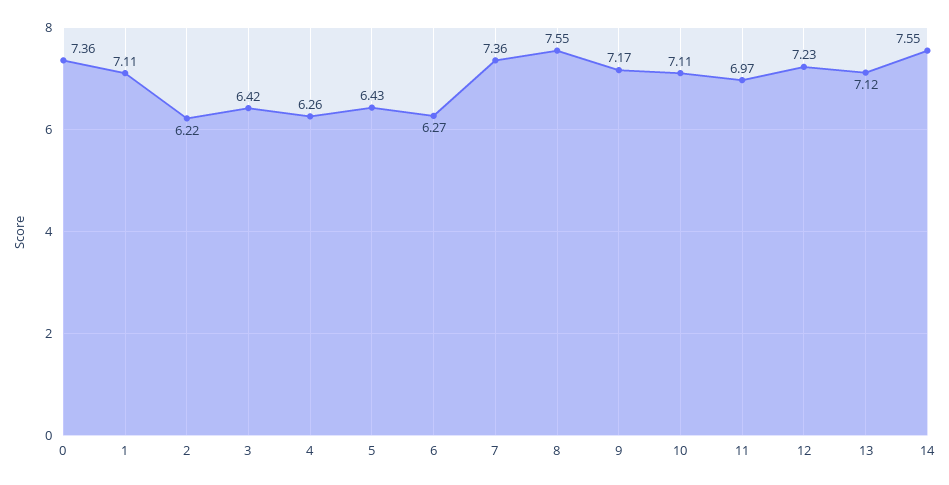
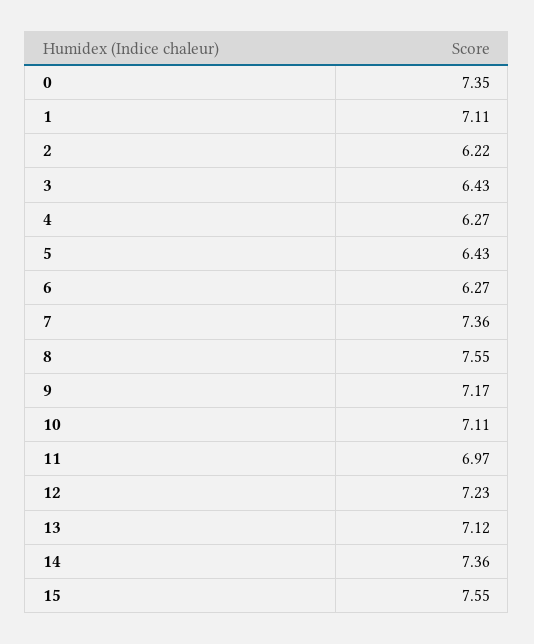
0: 7.36 -> 7.35
3: 6.42 -> 6.43
4: 6.26 -> 6.27
14: 7.55 -> 7.36
15: none -> 7.55

